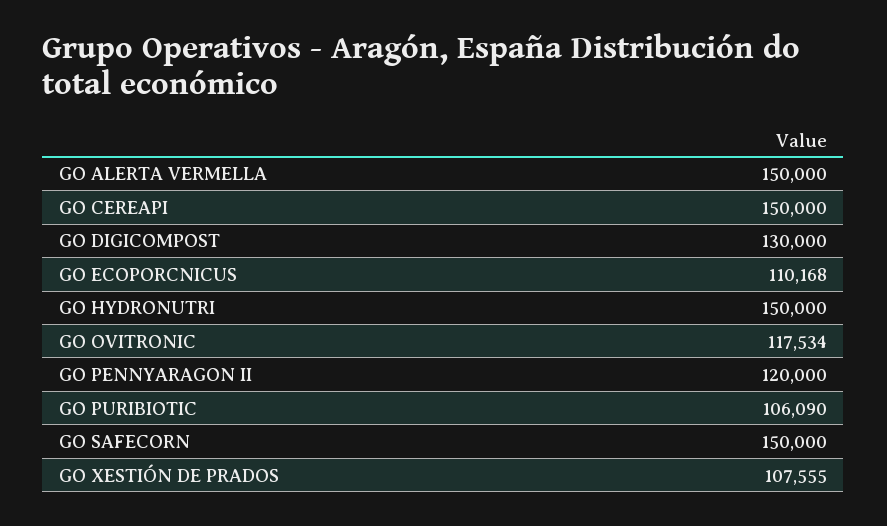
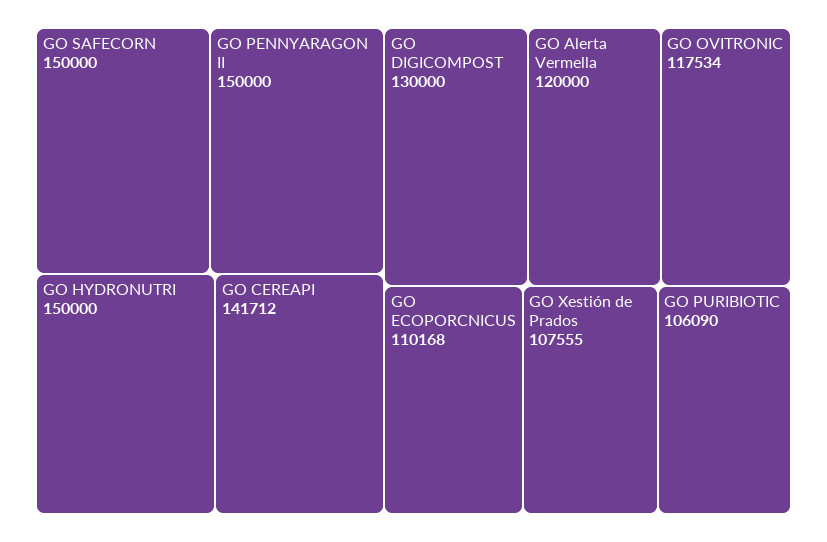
GO ALERTA VERMELLA: 150000 -> 120000
GO CEREAPI: 150000 -> 141712
GO PENNYARAGON II: 120000 -> 150000

